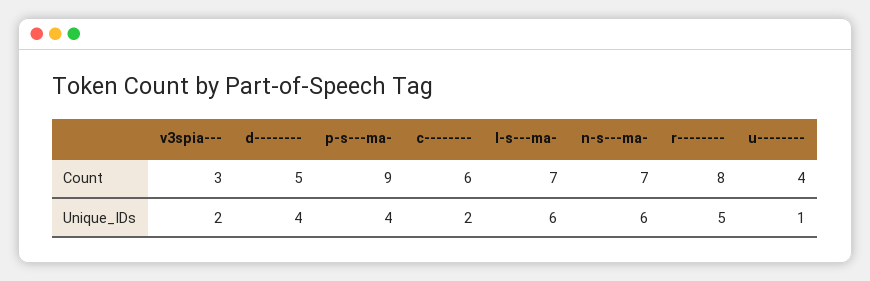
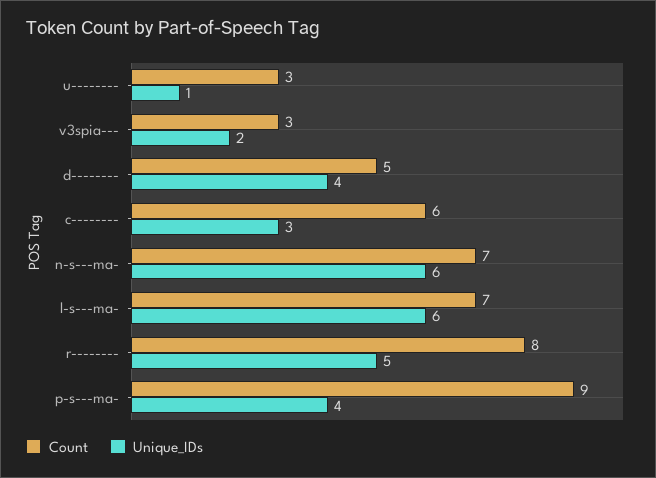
Count, u--------: 4 -> 3
Unique_IDs, c--------: 2 -> 3

